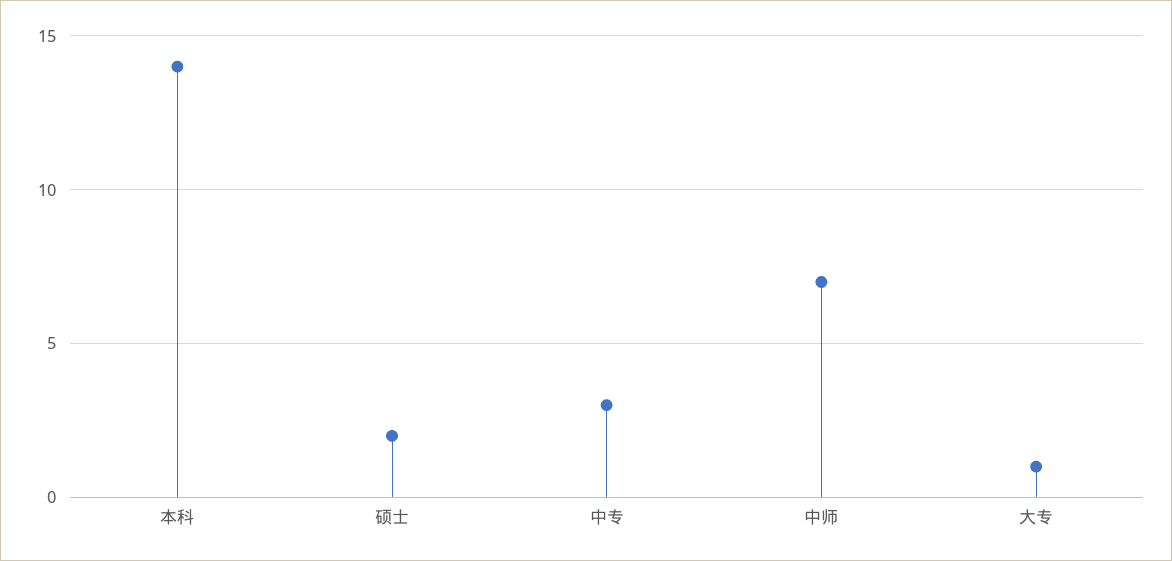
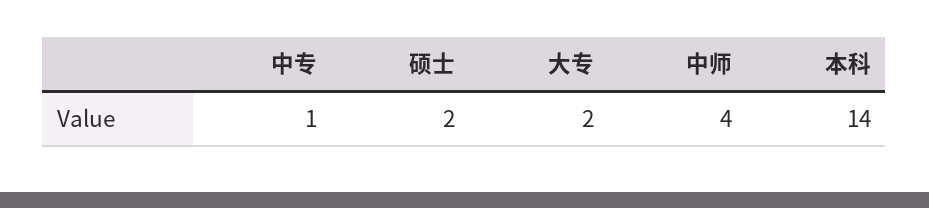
中专: 3 -> 1
中师: 7 -> 4
大专: 1 -> 2

